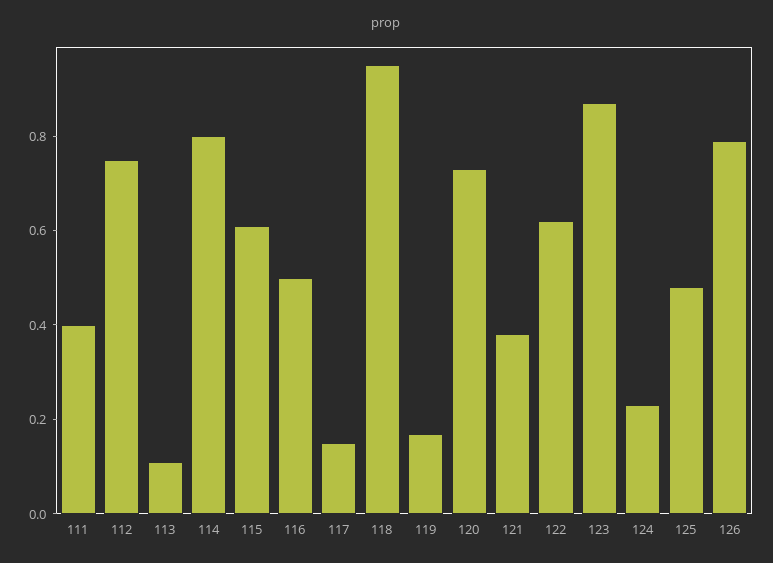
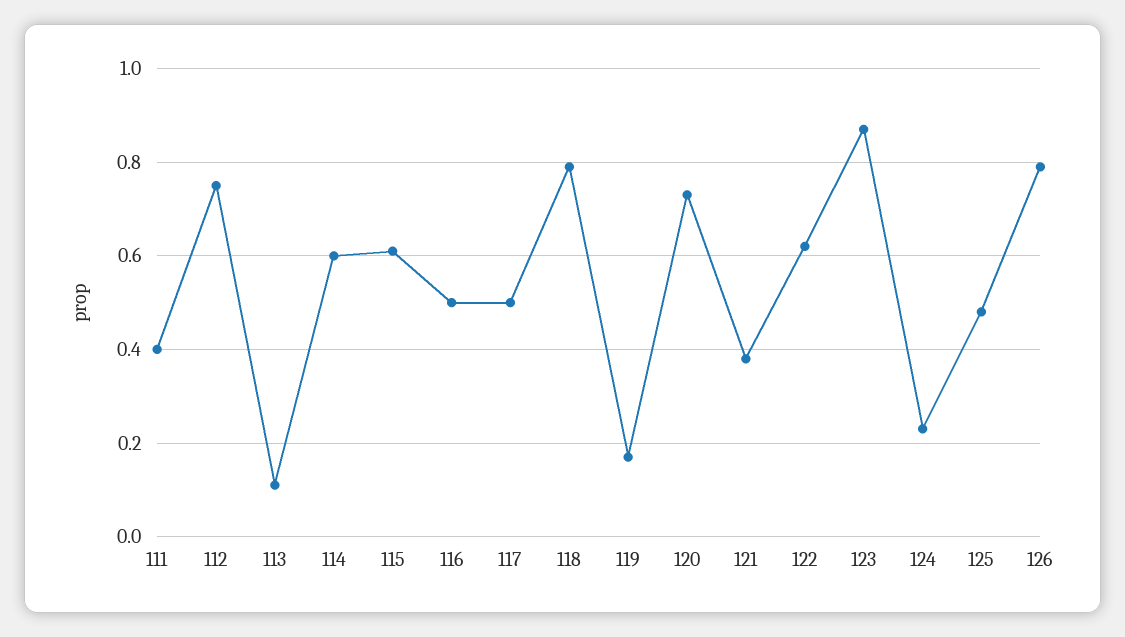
114: 0.8 -> 0.6
117: 0.15 -> 0.5
118: 0.95 -> 0.8

